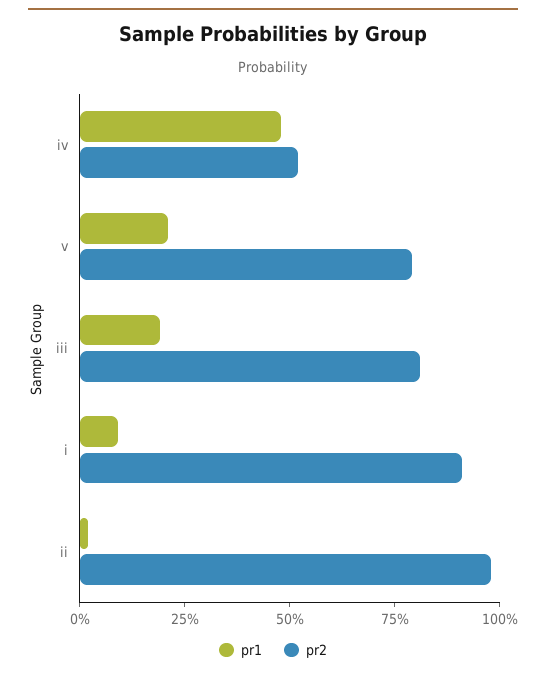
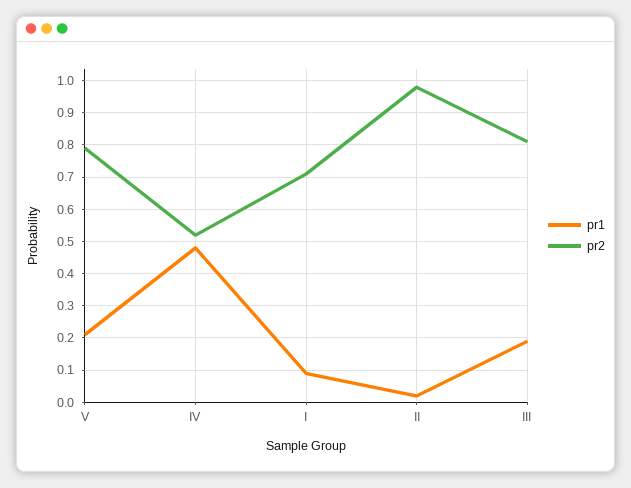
pr2, i: 0.9 -> 0.7

